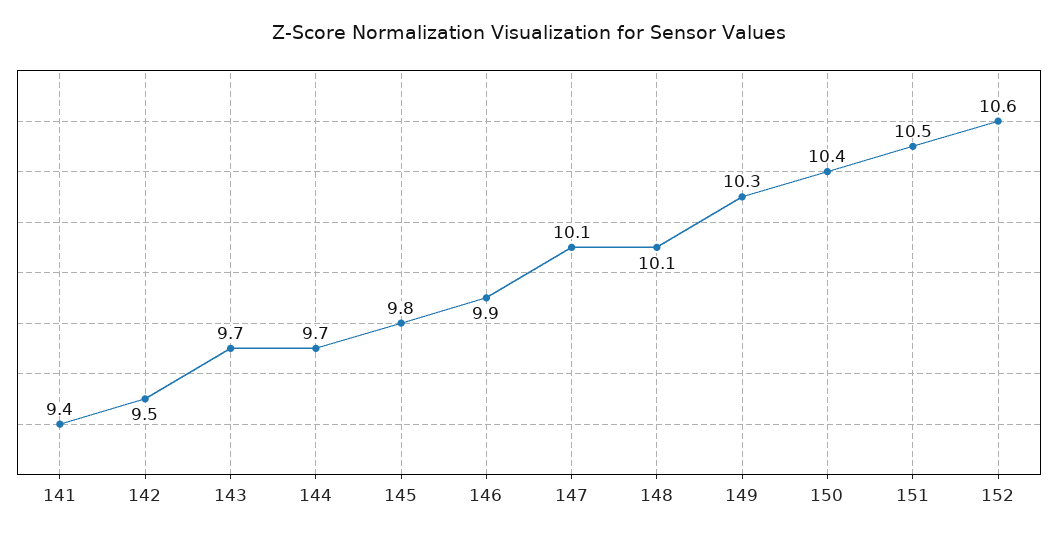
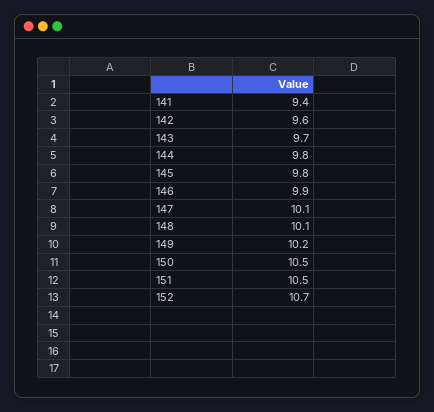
142: 9.5 -> 9.6
144: 9.7 -> 9.8
149: 10.3 -> 10.2
150: 10.4 -> 10.5
152: 10.6 -> 10.7

